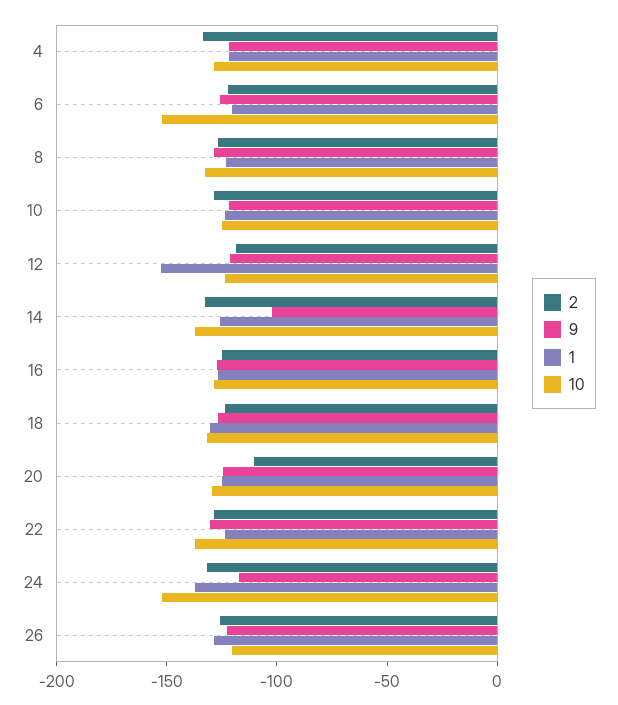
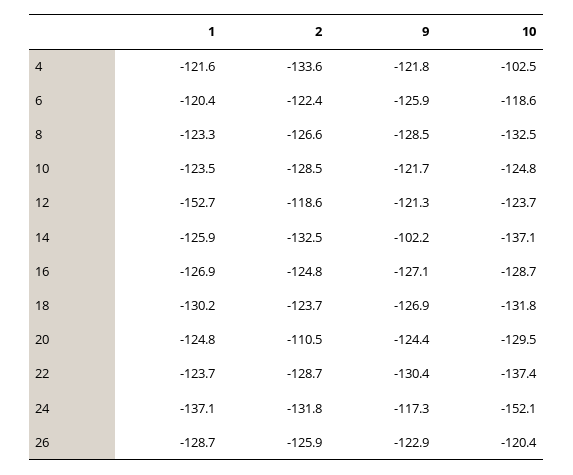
10, 4: -130 -> -102.5
10, 6: -150 -> -118.6

